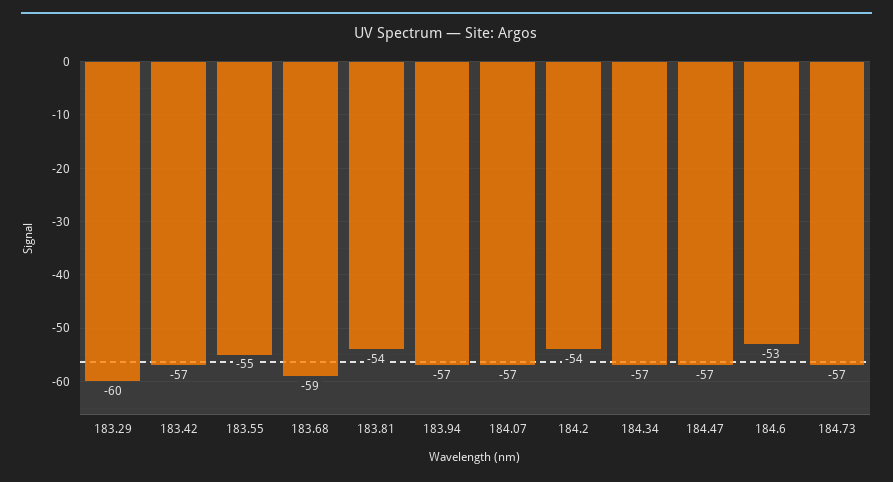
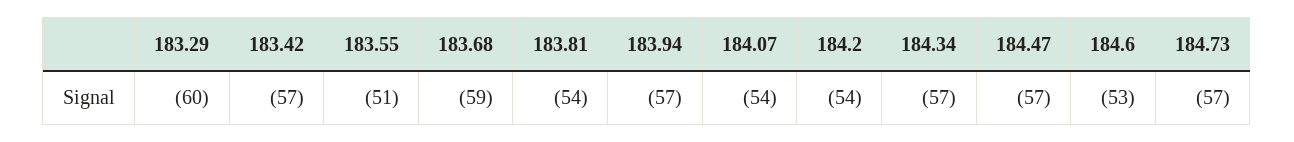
183.55: -55 -> -51
184.07: -57 -> -54

